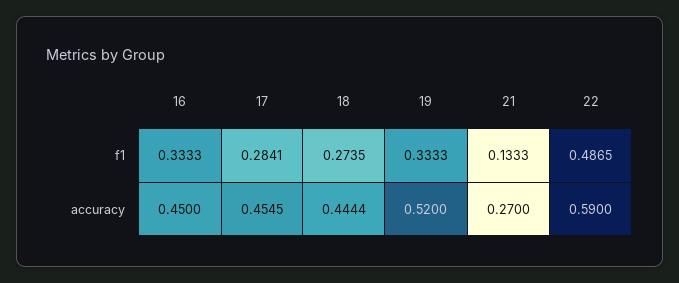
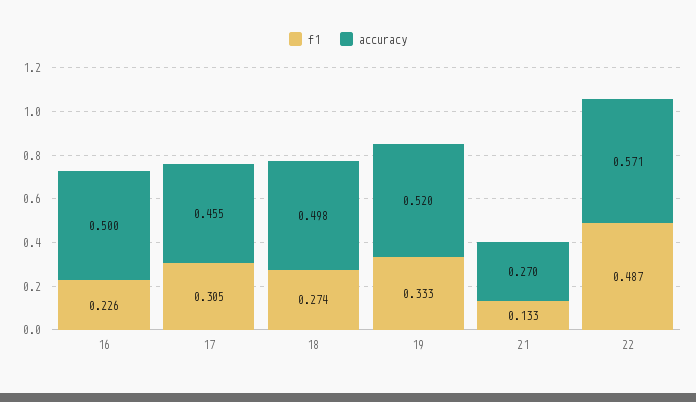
f1, 16: 0.3333 -> 0.226
f1, 17: 0.2841 -> 0.305
accuracy, 16: 0.45 -> 0.5
accuracy, 18: 0.4444 -> 0.498
accuracy, 22: 0.59 -> 0.571

